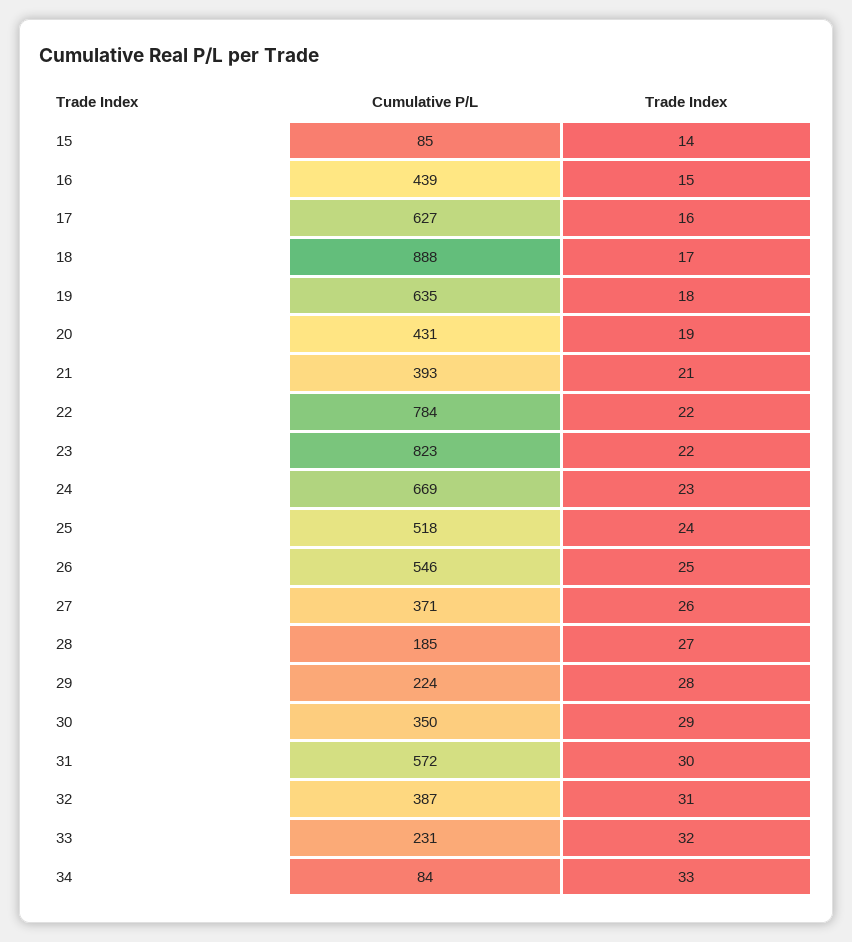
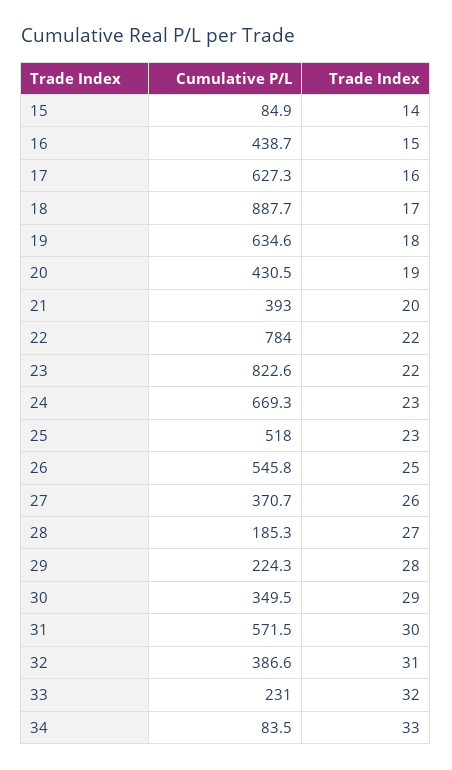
Trade Index, 21: 21 -> 20
Trade Index, 25: 24 -> 23

